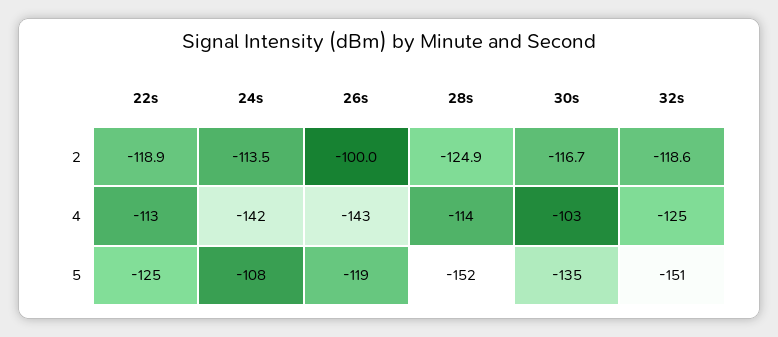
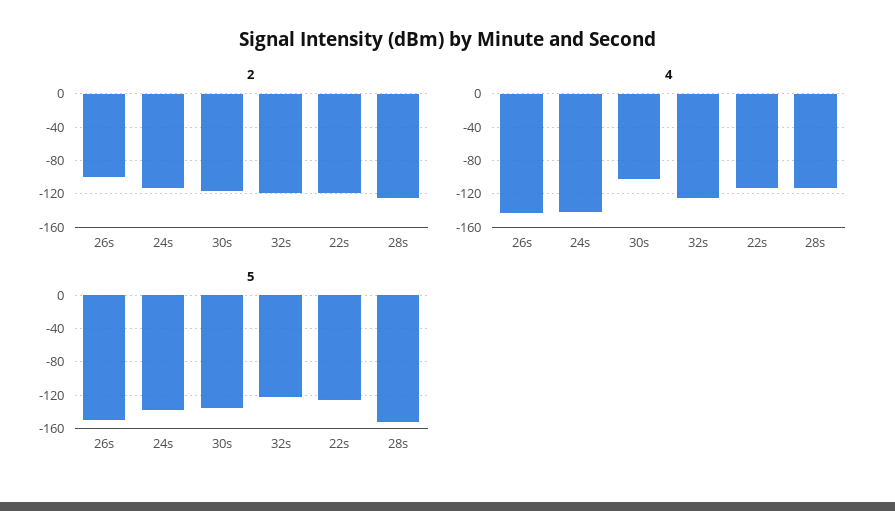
5, 24s: -108 -> -140
5, 26s: -119 -> -150
5, 32s: -151 -> -120

